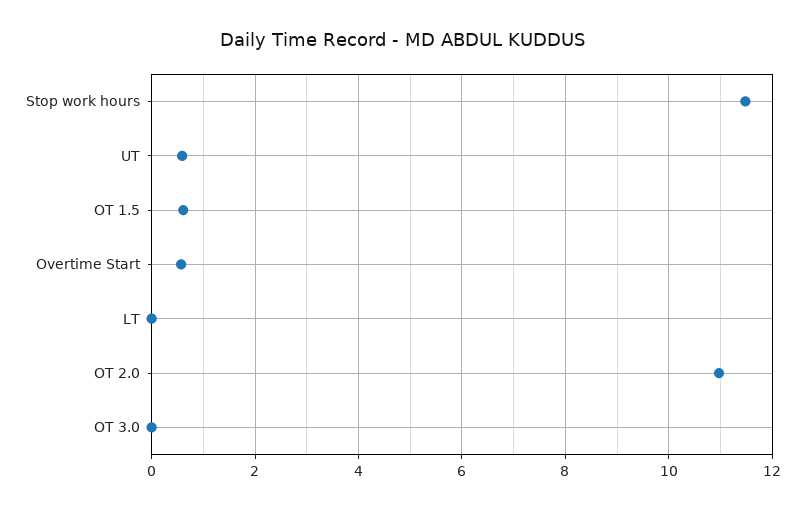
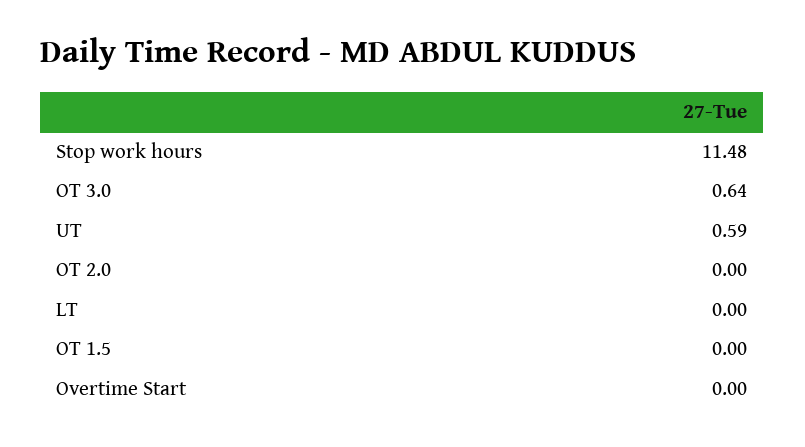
OT 1.5: 0.6 -> 0
Overtime Start: 0.6 -> 0
OT 2.0: 11 -> 0
OT 3.0: 0 -> 0.64

